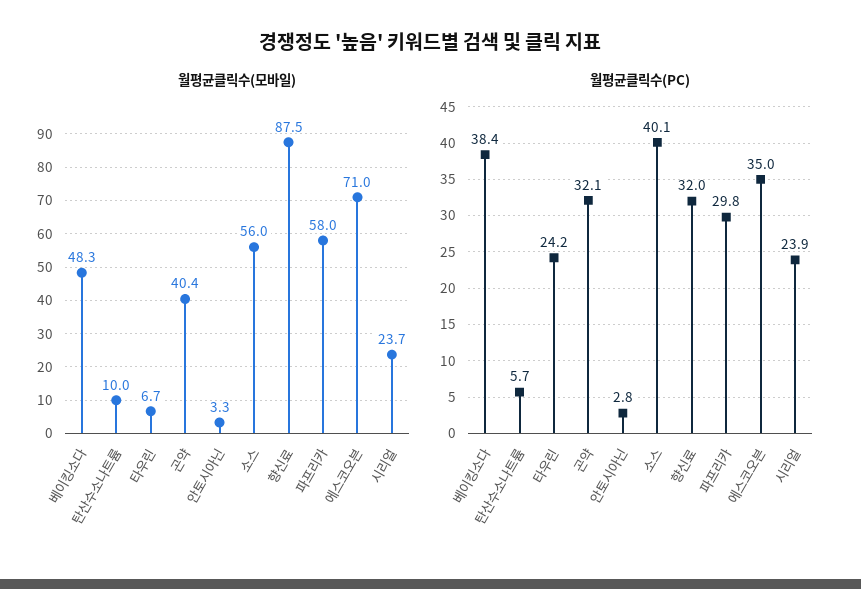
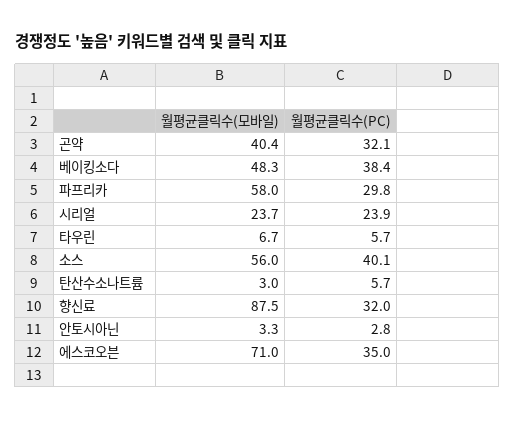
월평균클릭수(모바일), 탄산수소나트륨: 10 -> 3
월평균클릭수(PC), 타우린: 24.2 -> 5.7

